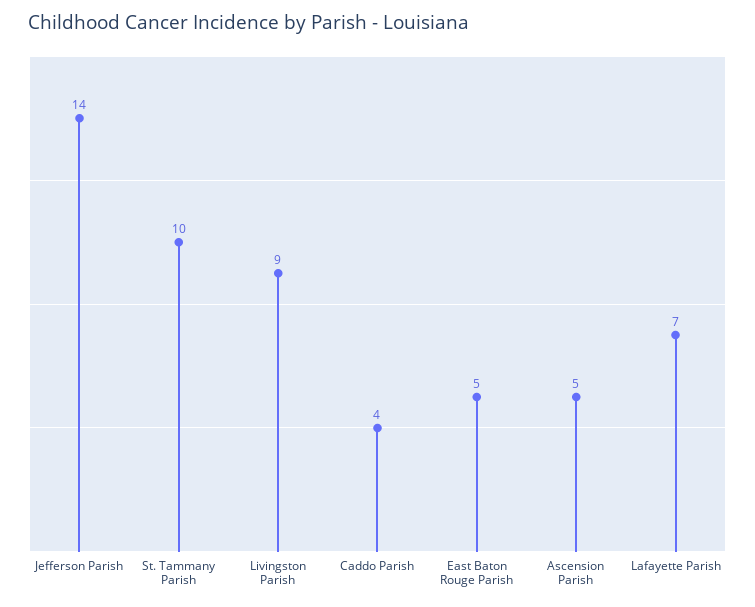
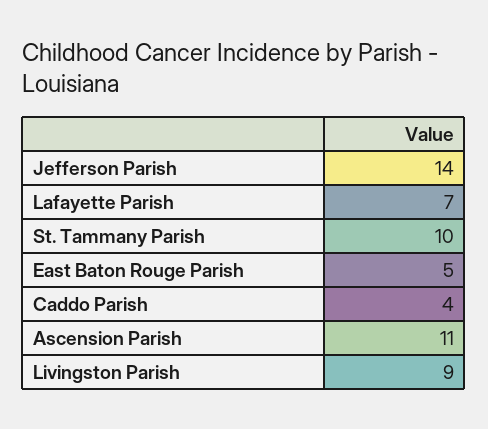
Ascension Parish: 5 -> 11

